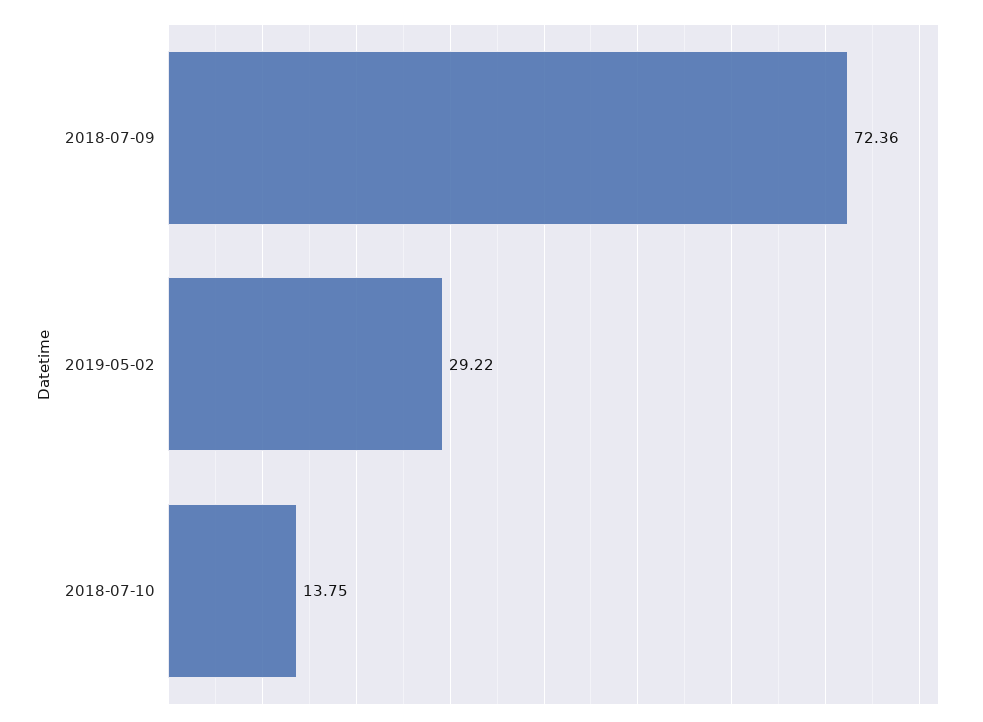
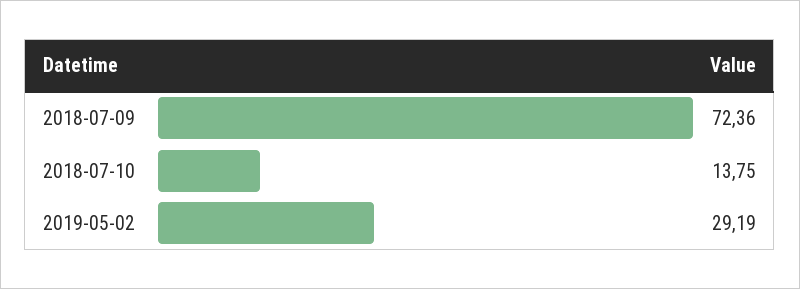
2019-05-02: 29.22 -> 29.19

